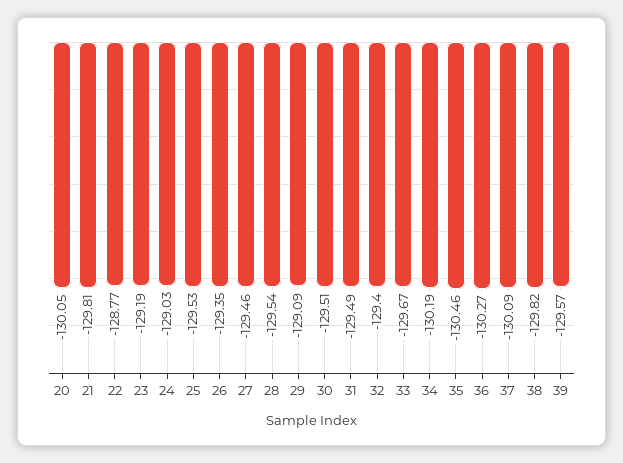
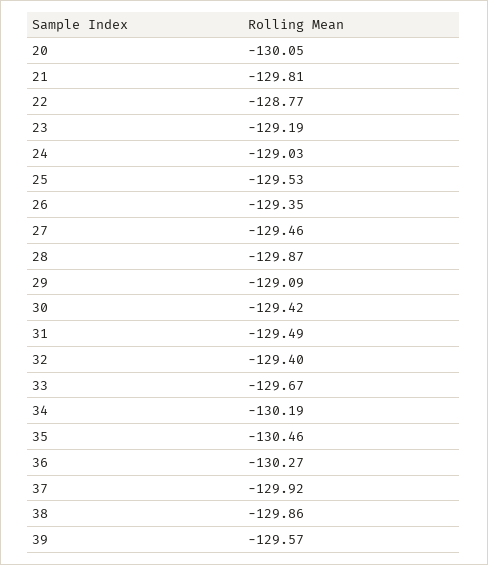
28: -129.54 -> -129.87
30: -129.51 -> -129.42
37: -130.09 -> -129.92
38: -129.82 -> -129.86

